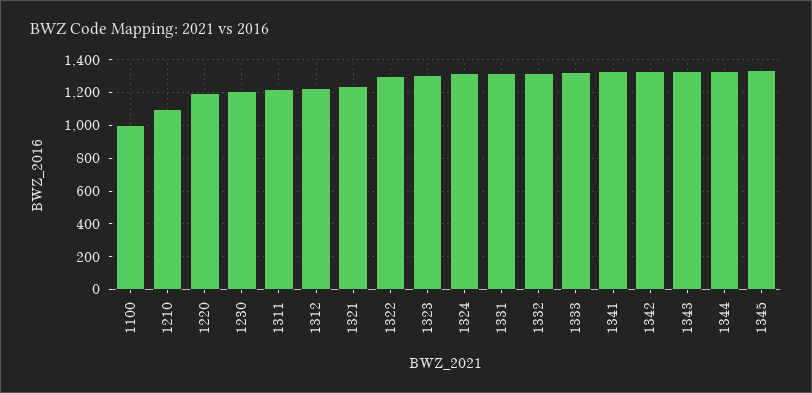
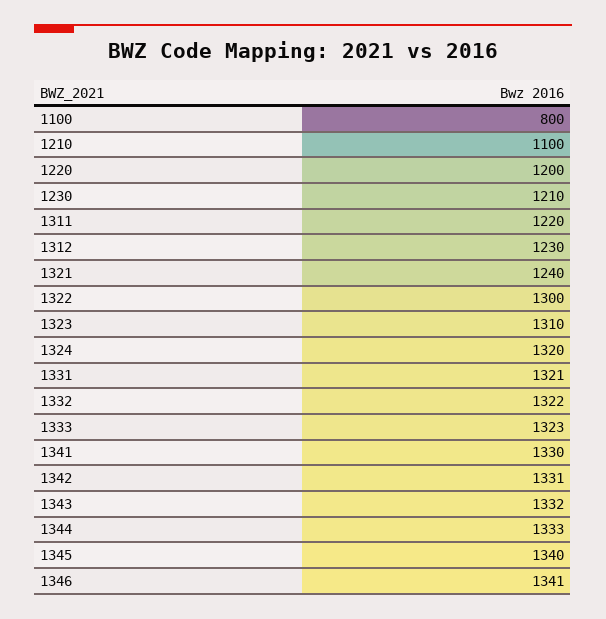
1100: 1000 -> 800
1346: none -> 1341

